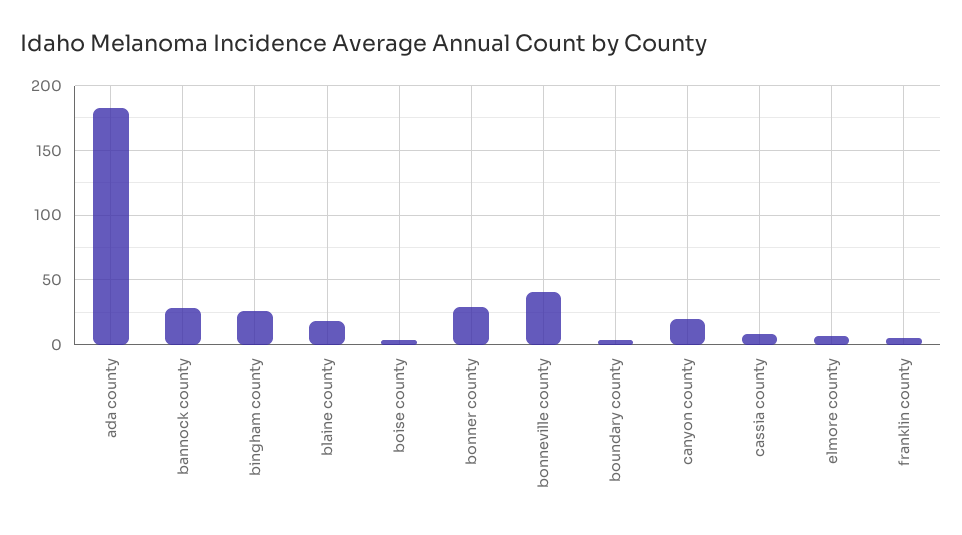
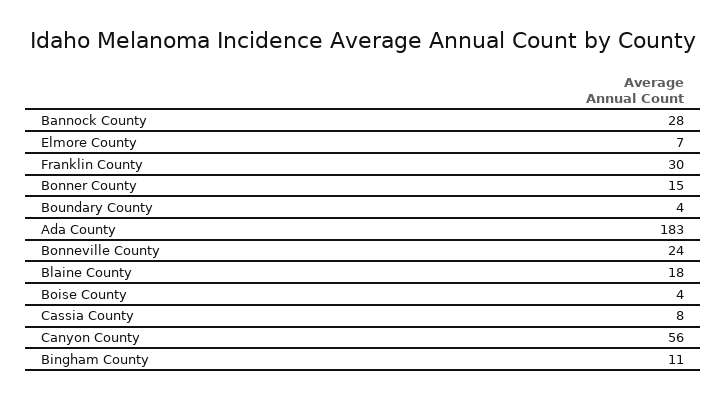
bingham county: 25 -> 11
bonner county: 30 -> 15
bonneville county: 40 -> 24
canyon county: 20 -> 56
franklin county: 5 -> 30

